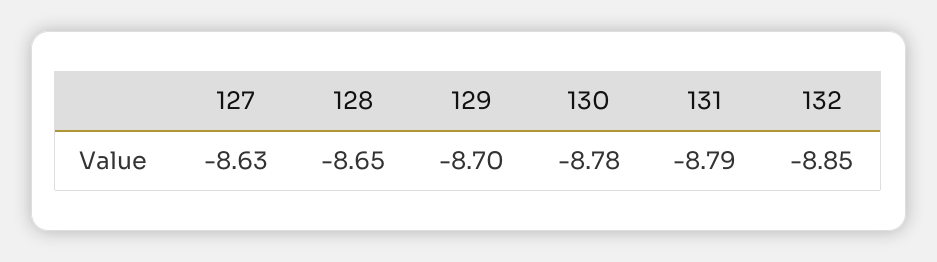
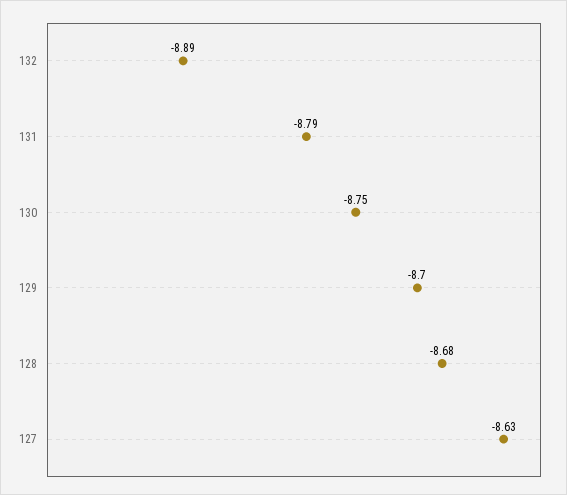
128: -8.65 -> -8.68
130: -8.78 -> -8.75
132: -8.85 -> -8.89

